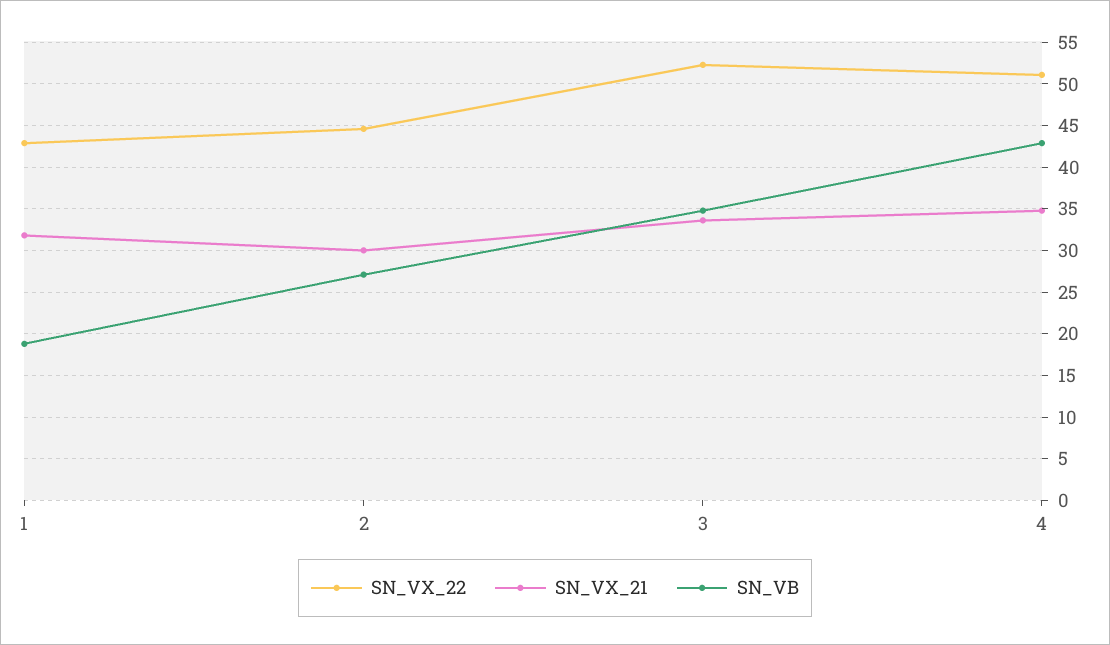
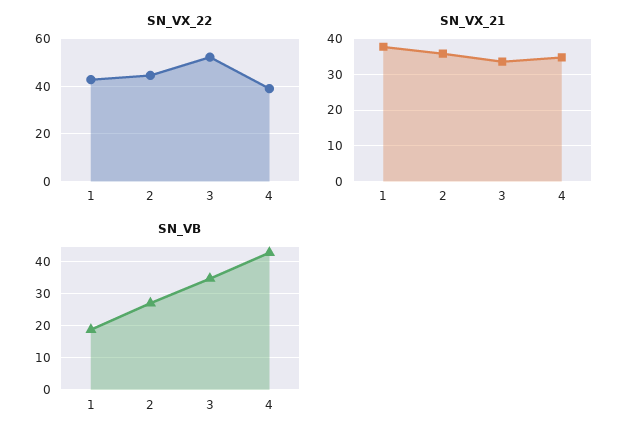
SN_VX_21, 1: 32 -> 38
SN_VX_21, 2: 30 -> 36
SN_VX_22, 4: 51 -> 40

